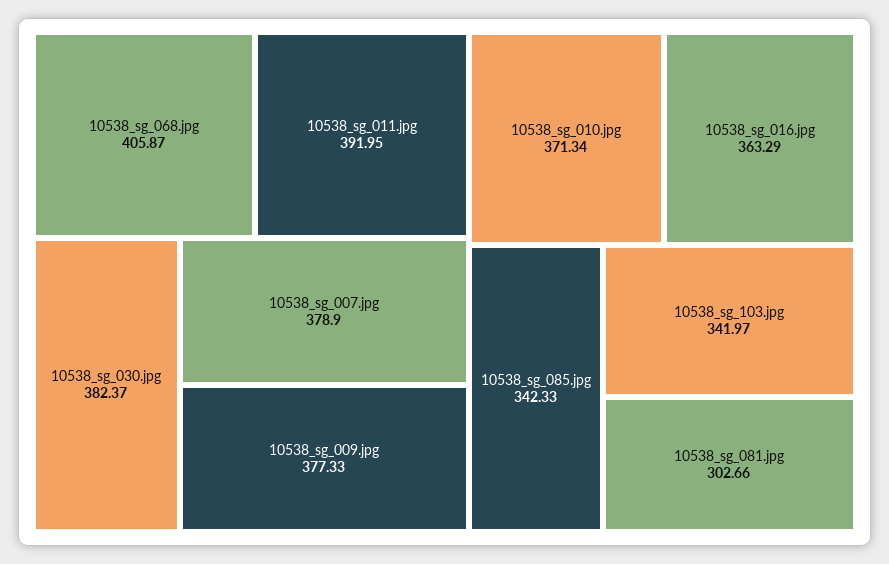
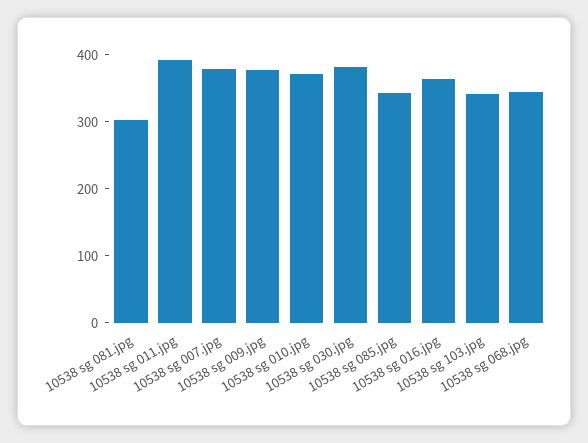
10538_sg_068.jpg: 405.87 -> 340

